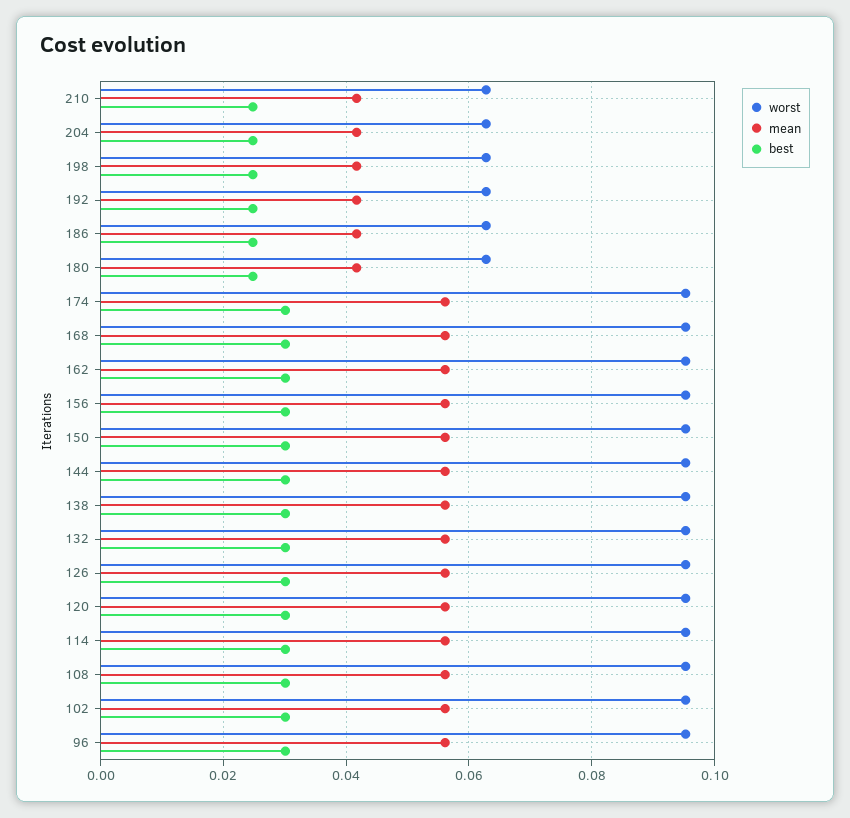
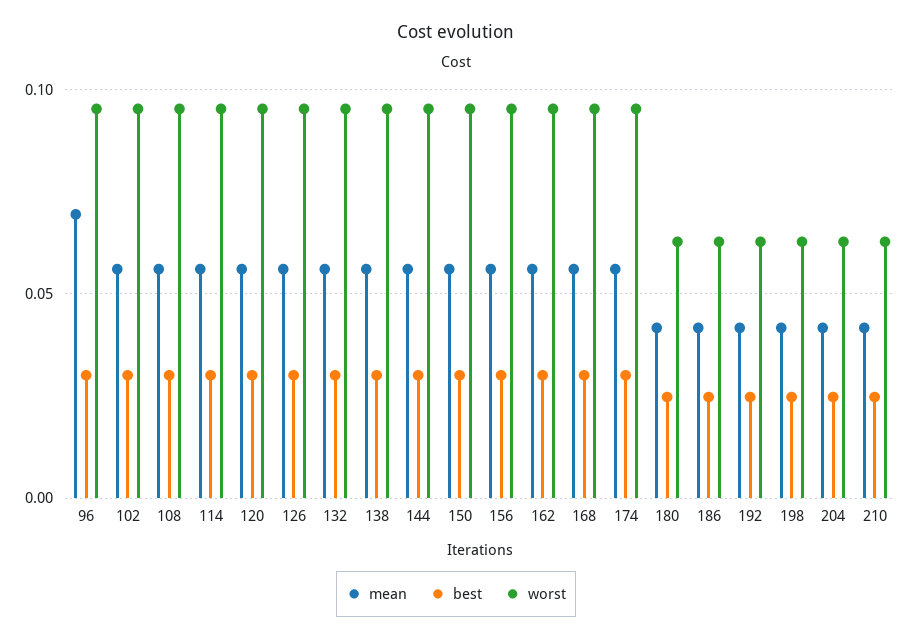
mean, 96: 0.056 -> 0.07

